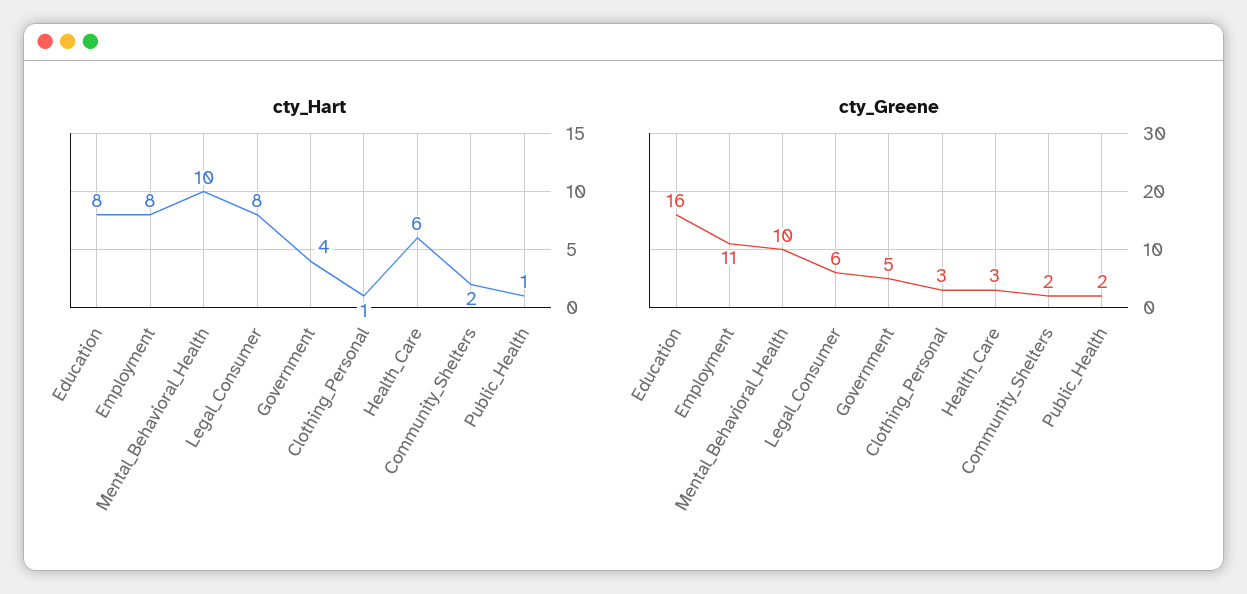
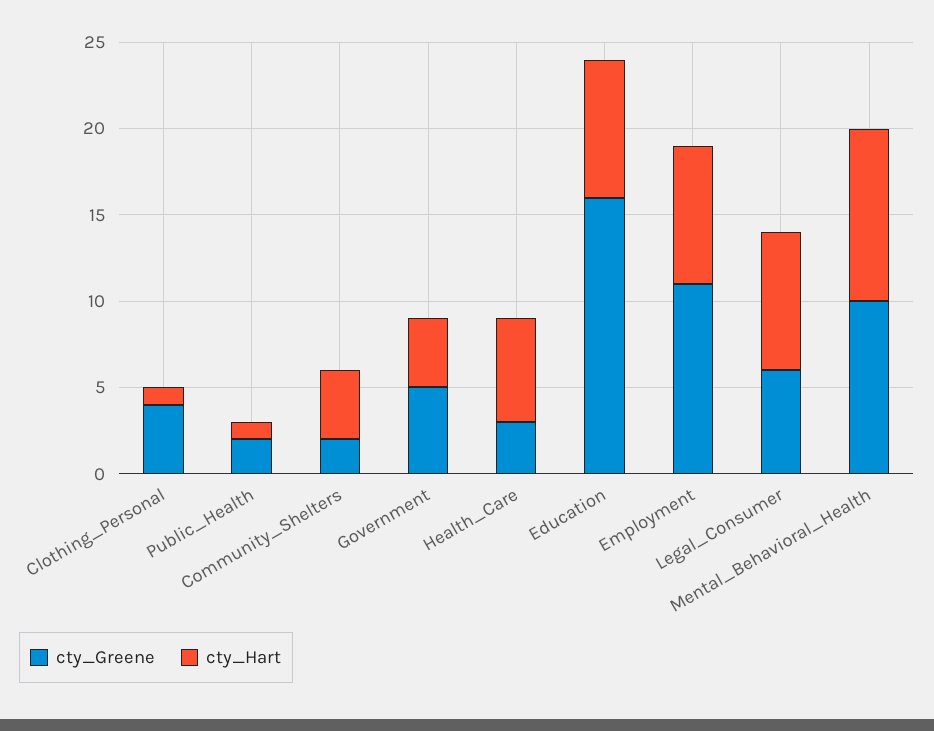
cty_Hart, Community_Shelters: 2 -> 4
cty_Greene, Clothing_Personal: 3 -> 4

